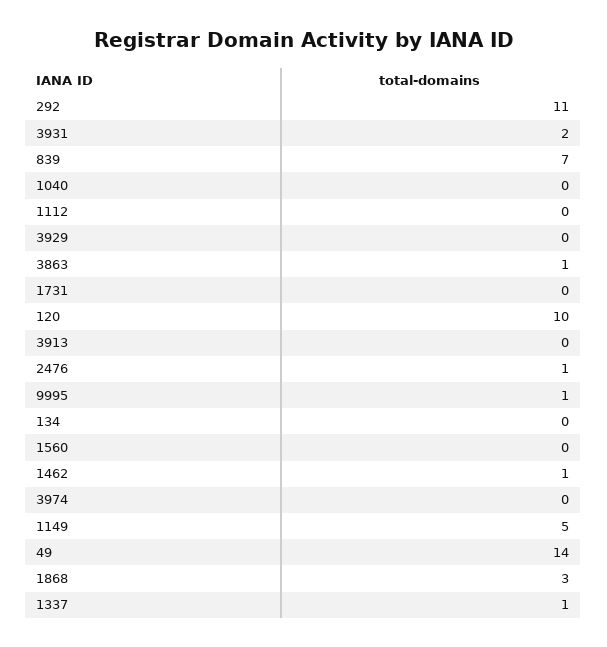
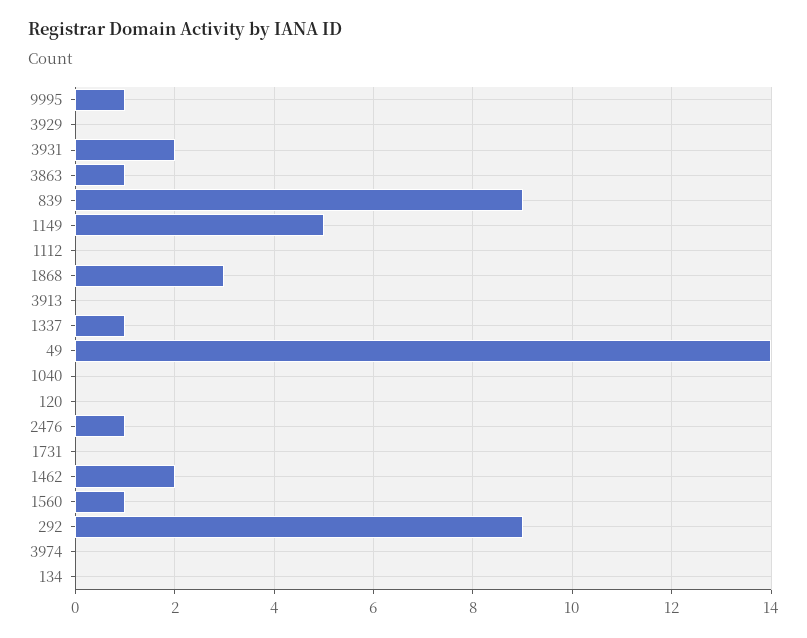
292: 11 -> 9
839: 7 -> 9
120: 10 -> 0
1560: 0 -> 1
1462: 1 -> 2

